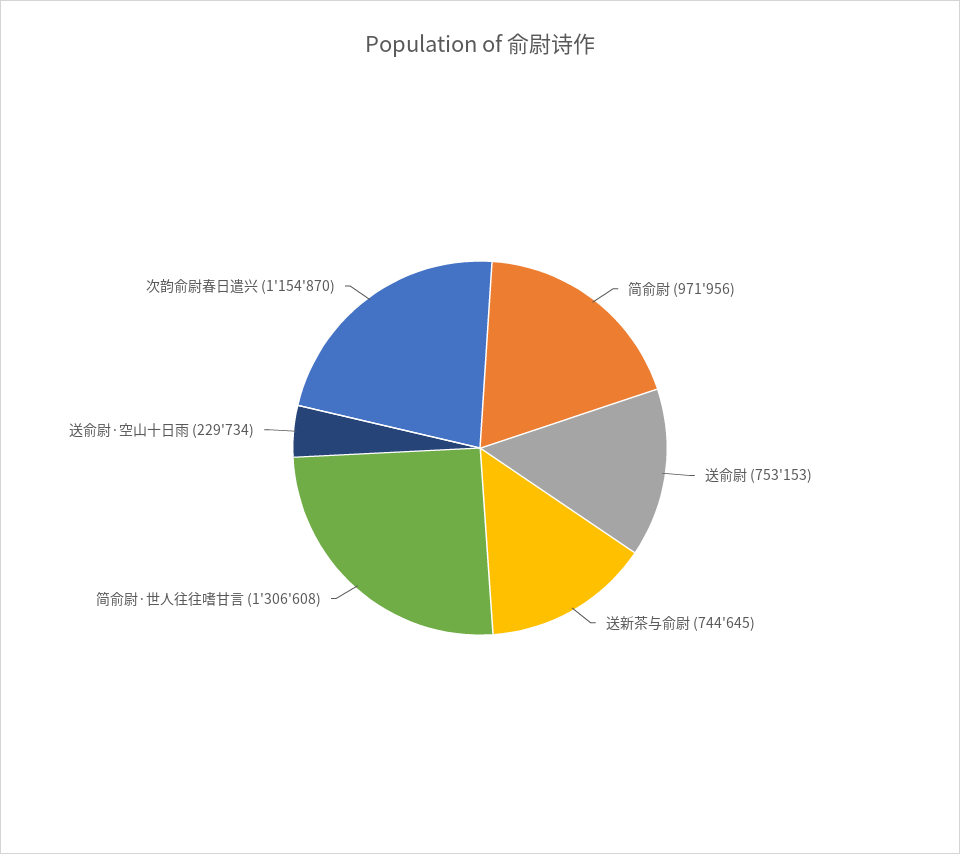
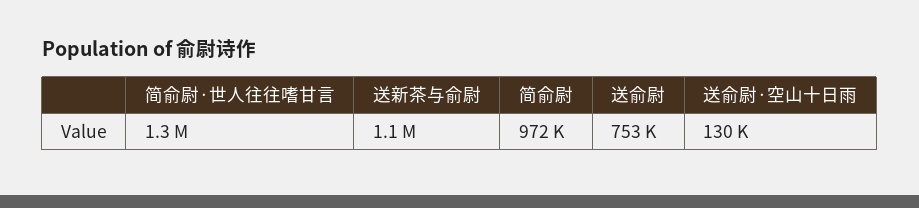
送新茶与俞尉: 744645 -> 1100000
送俞尉·空山十日雨: 229734 -> 130000
次韵俞尉春日遣兴: 1154870 -> none

